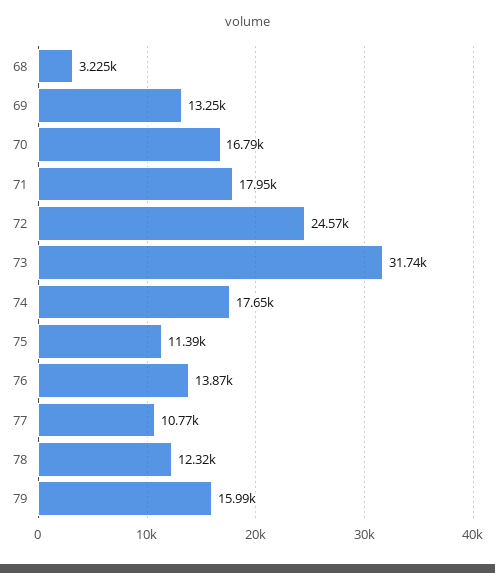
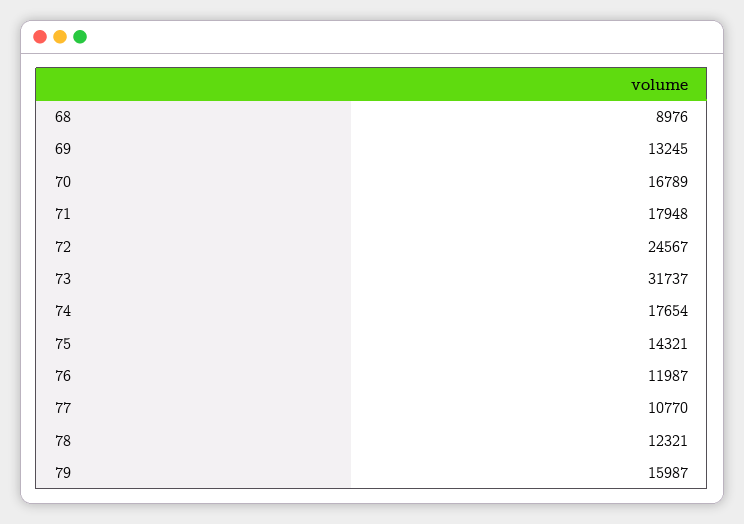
68: 3225 -> 8976
75: 11390 -> 14321
76: 13870 -> 11987

